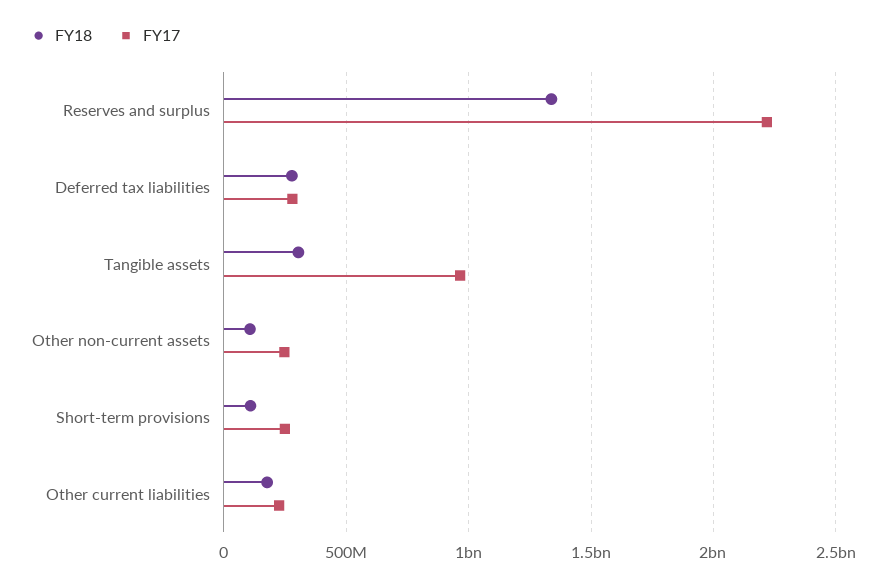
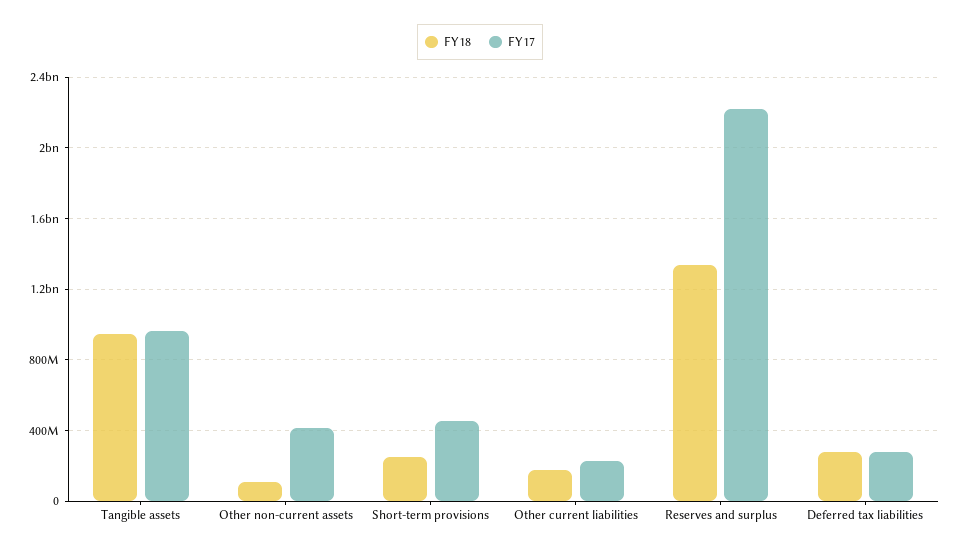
FY18, Tangible assets: 300000000 -> 950000000
FY17, Other non-current assets: 250000000 -> 400000000
FY18, Short-term provisions: 100000000 -> 250000000
FY17, Short-term provisions: 250000000 -> 450000000

